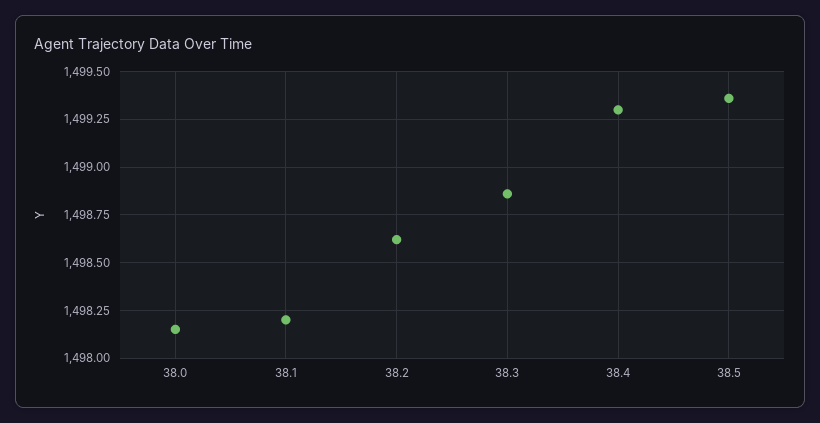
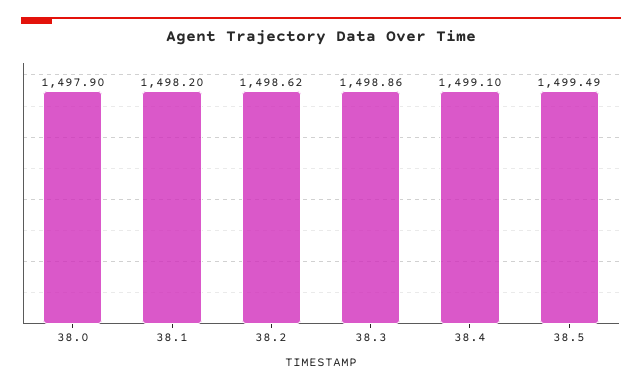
38.0: 1498.15 -> 1497.9
38.4: 1499.3 -> 1499.1
38.5: 1499.35 -> 1499.49

